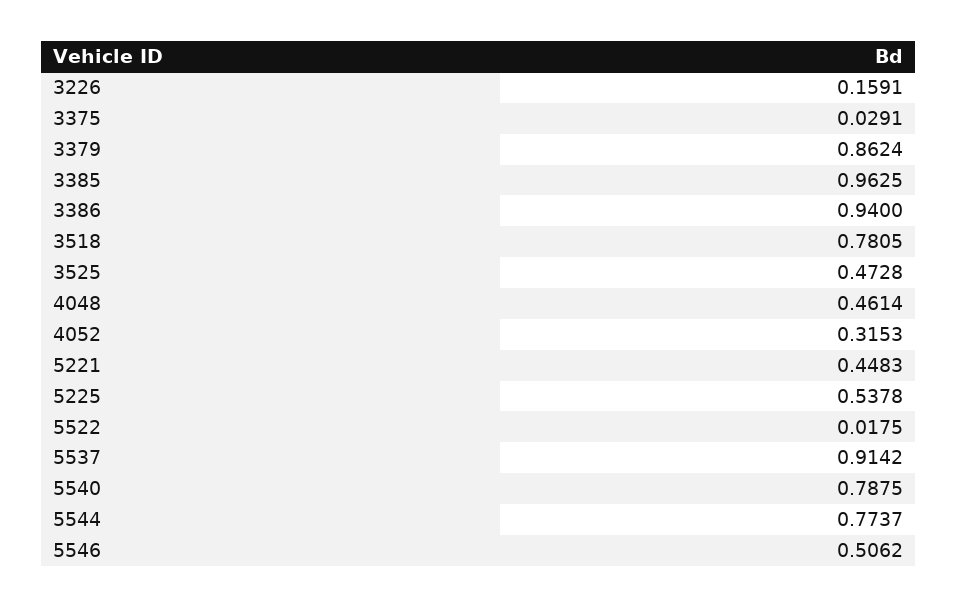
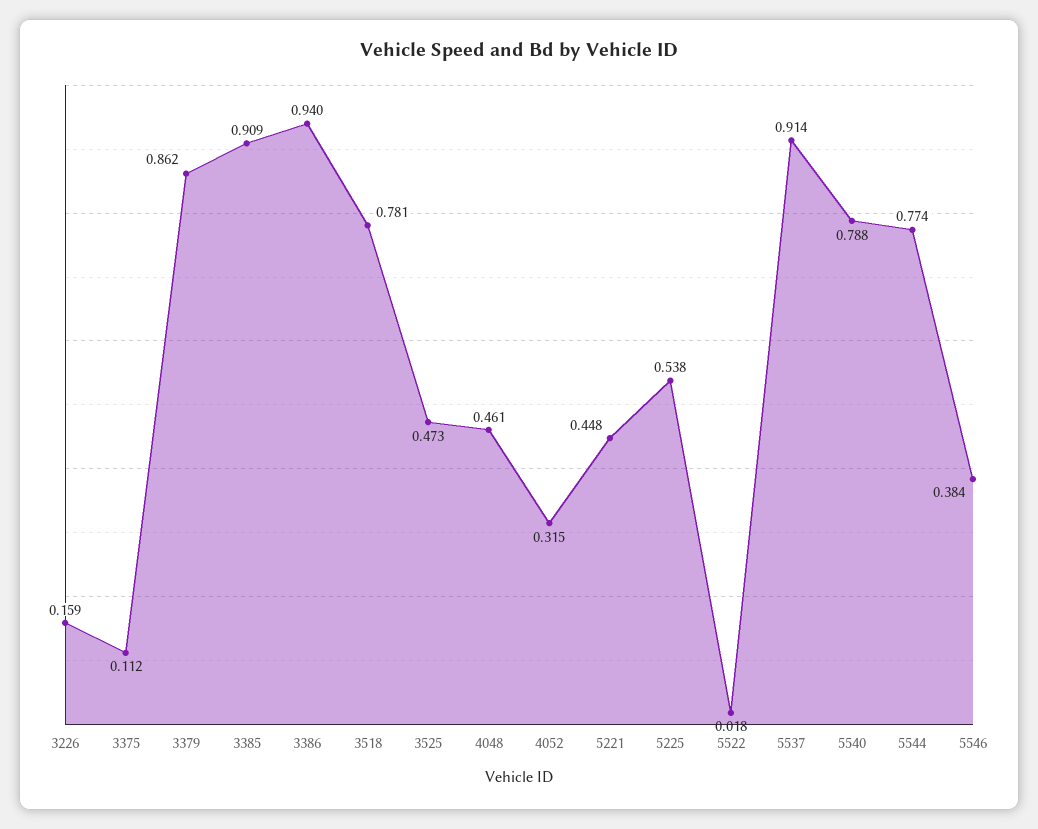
3375: 0.0291 -> 0.112
3385: 0.9625 -> 0.909
5546: 0.5062 -> 0.384

